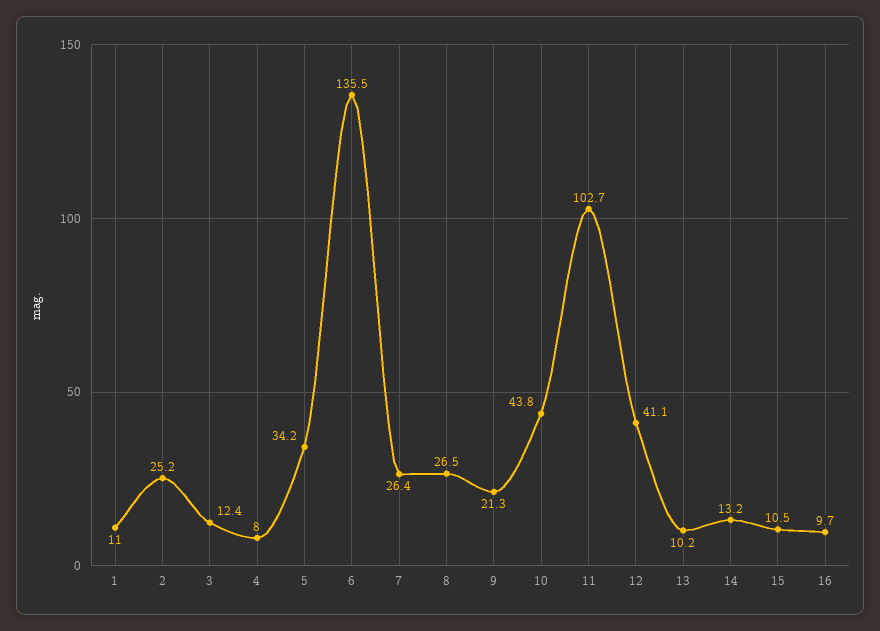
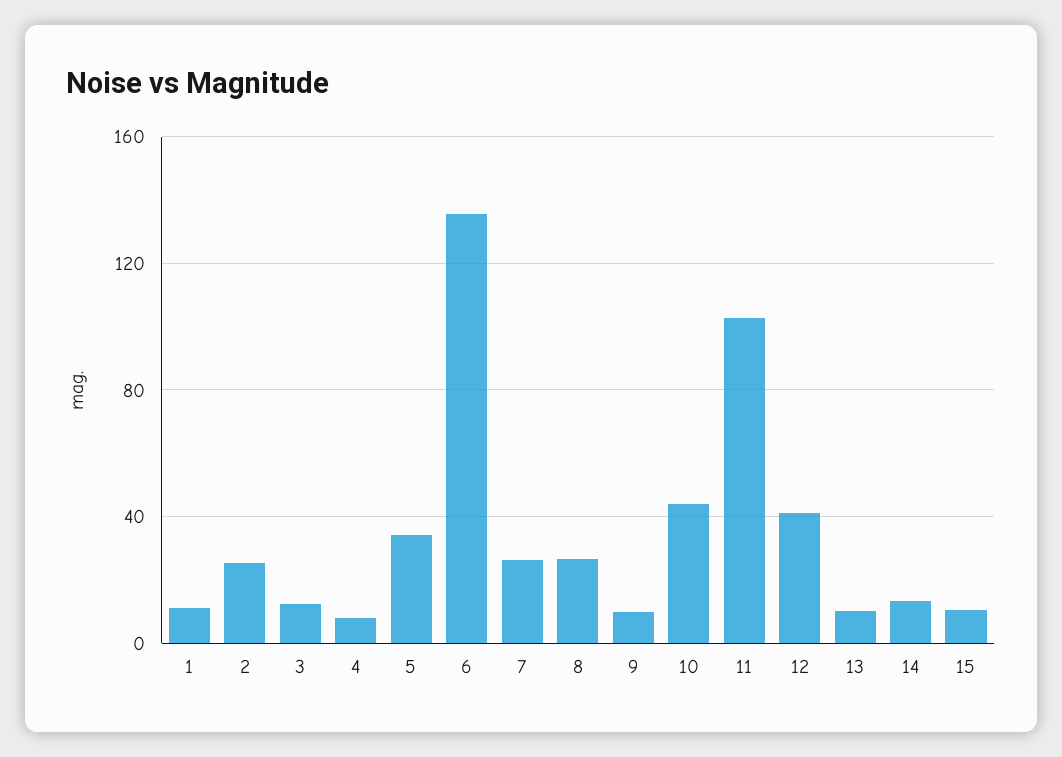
9: 21.3 -> 10
16: 9.7 -> none

